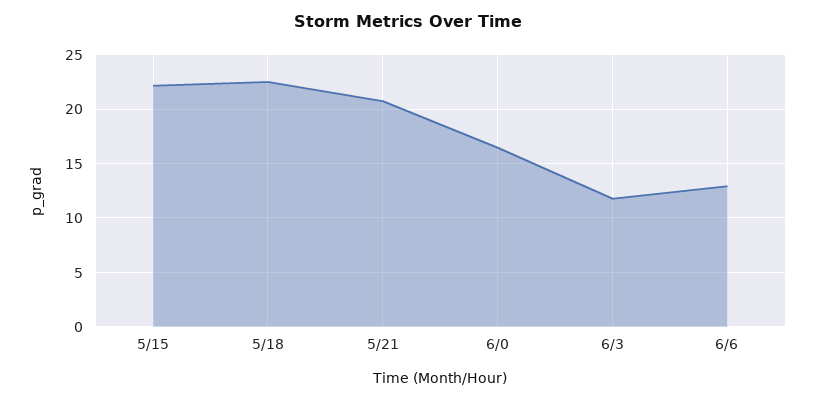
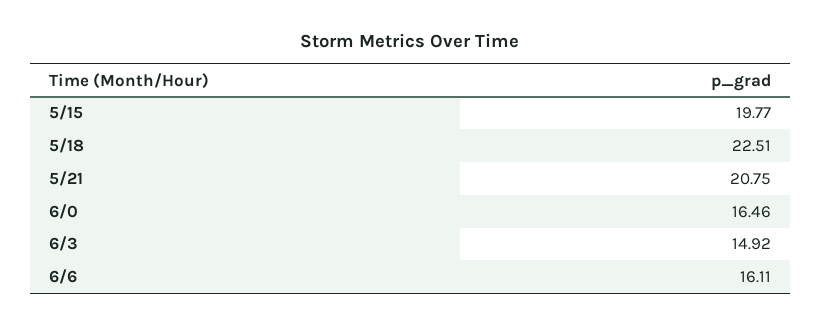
5/15: 22 -> 19.77
6/3: 12 -> 14.92
6/6: 13 -> 16.11

